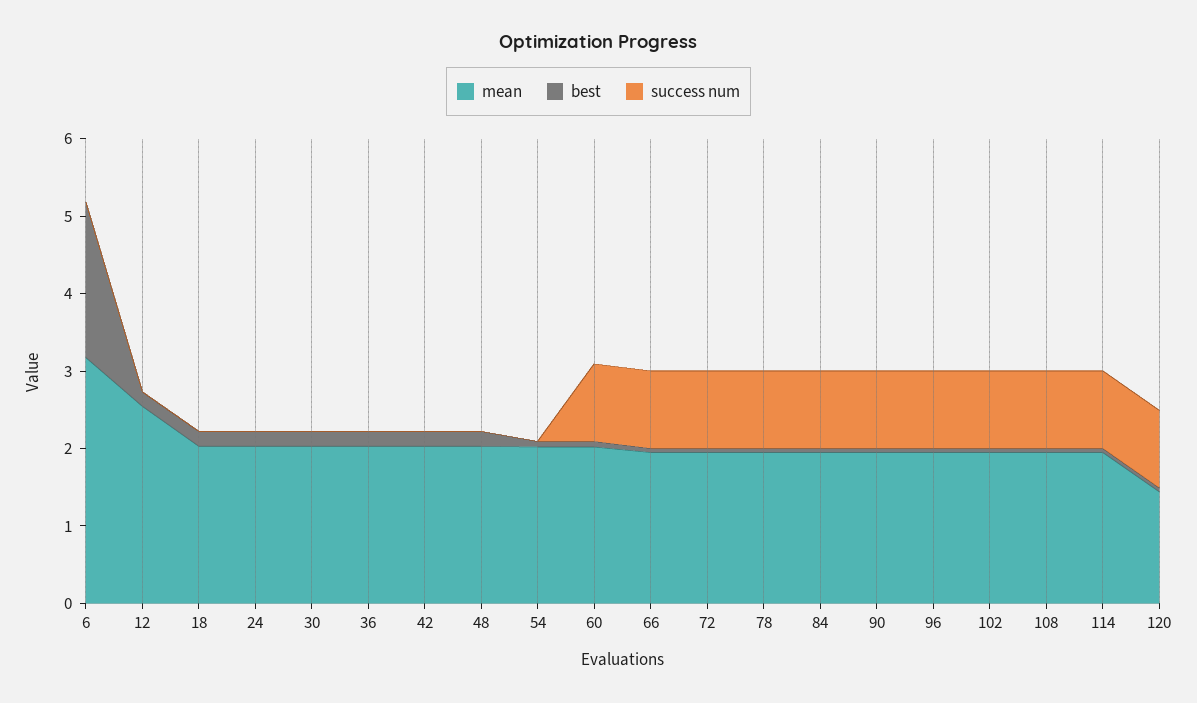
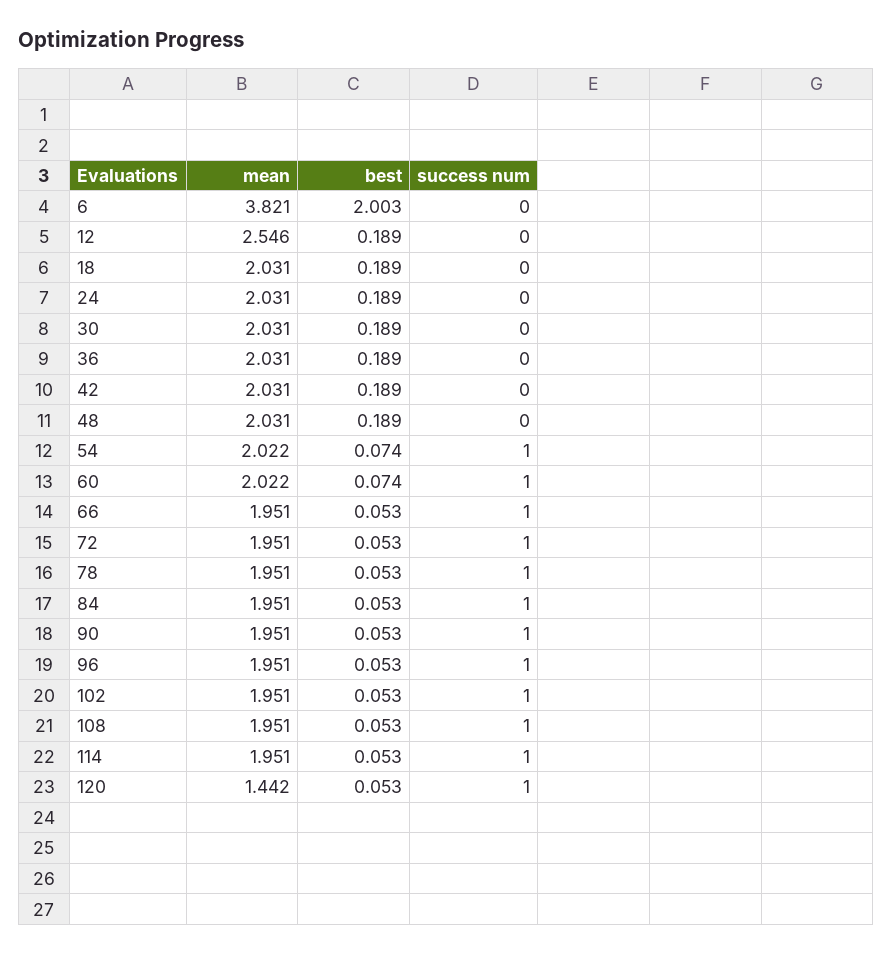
mean, 6: 3.2 -> 3.821
success num, 54: 0 -> 1

